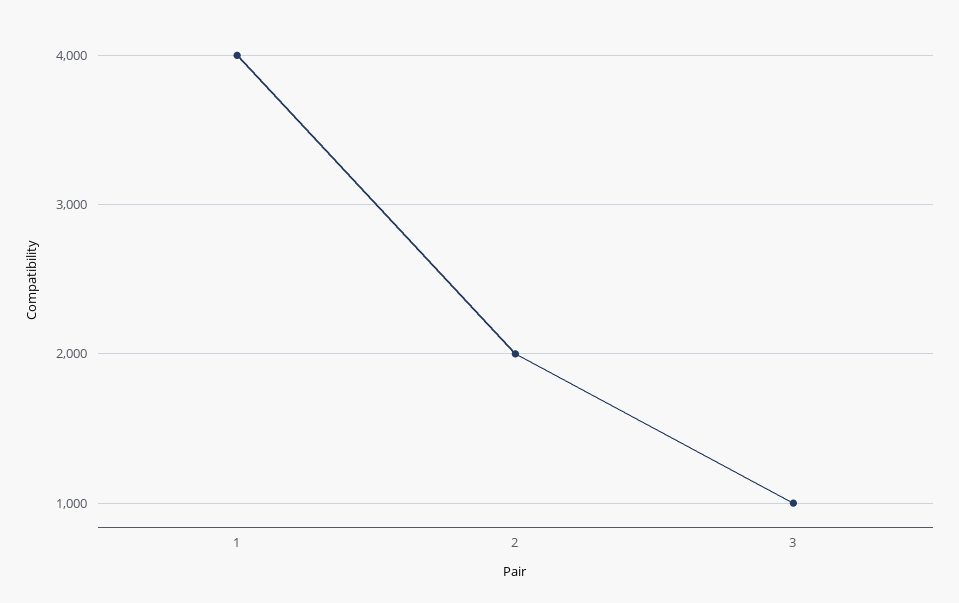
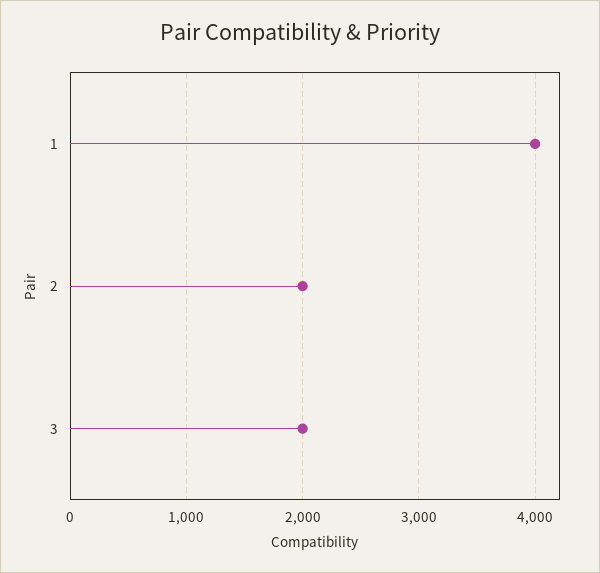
3: 1000 -> 2000

